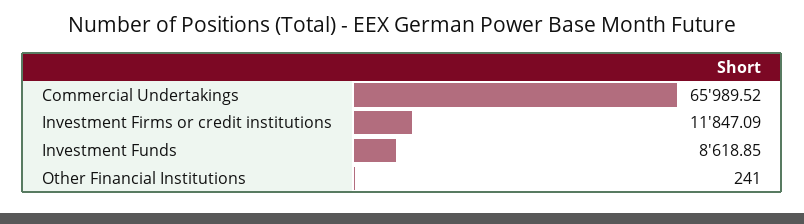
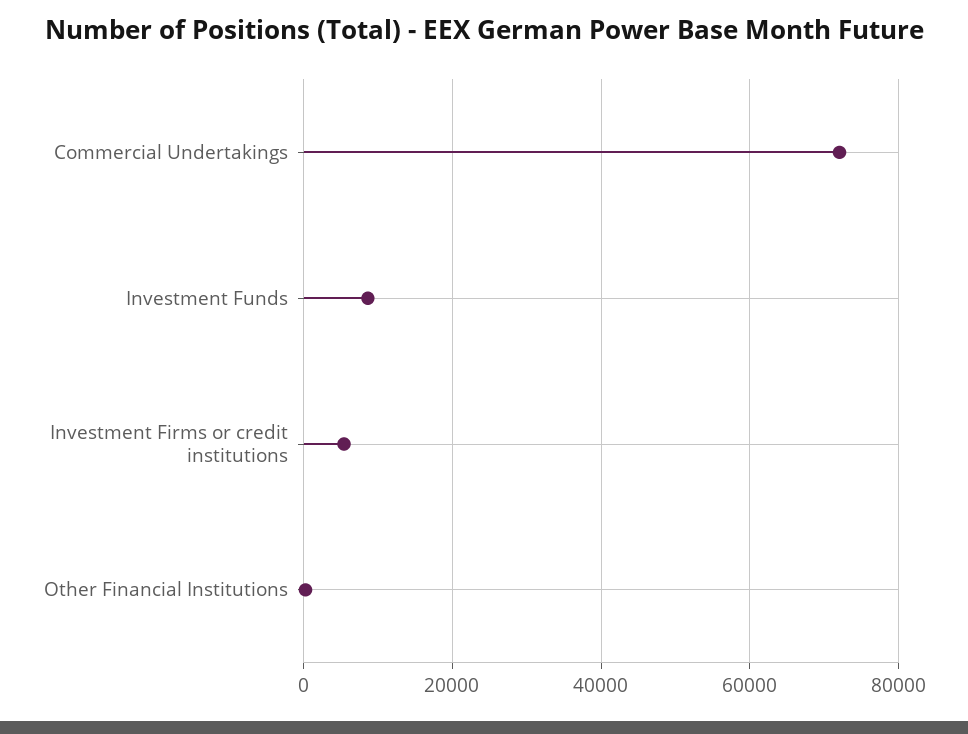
Commercial Undertakings: 65989.52 -> 72000
Investment Firms or credit institutions: 11847.09 -> 6000

